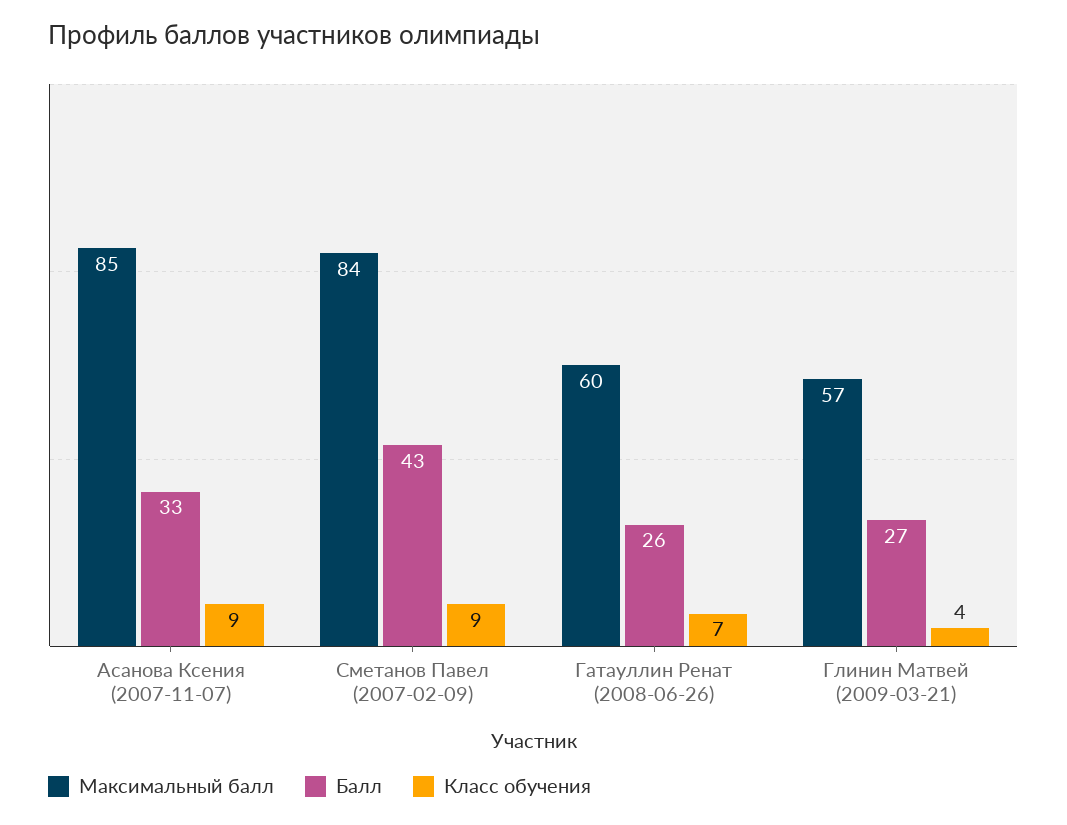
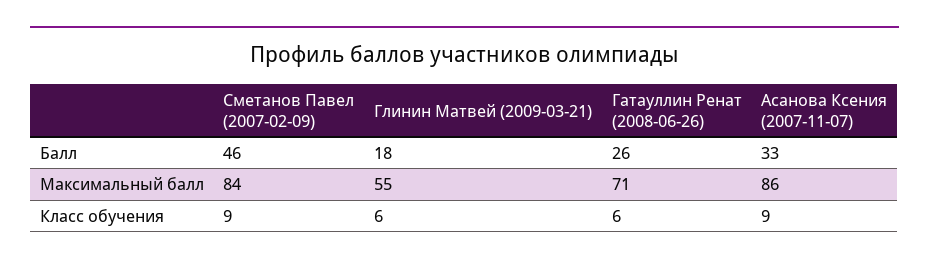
Максимальный балл, Асанова Ксения (2007-11-07): 85 -> 86
Балл, Сметанов Павел (2007-02-09): 43 -> 46
Максимальный балл, Гатауллин Ренат (2008-06-26): 60 -> 71
Класс обучения, Гатауллин Ренат (2008-06-26): 7 -> 6
Максимальный балл, Глинин Матвей (2009-03-21): 57 -> 55
Балл, Глинин Матвей (2009-03-21): 27 -> 18
Класс обучения, Глинин Матвей (2009-03-21): 4 -> 6

